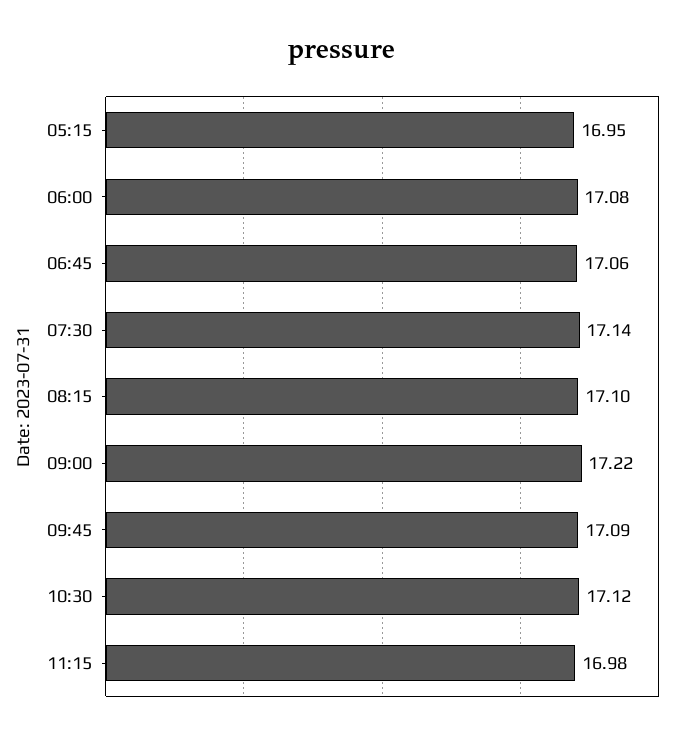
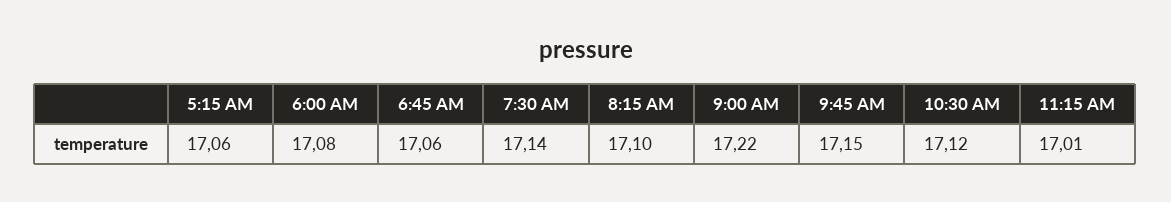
05:15: 16.95 -> 17.06
09:45: 17.09 -> 17.15
11:15: 16.98 -> 17.01

